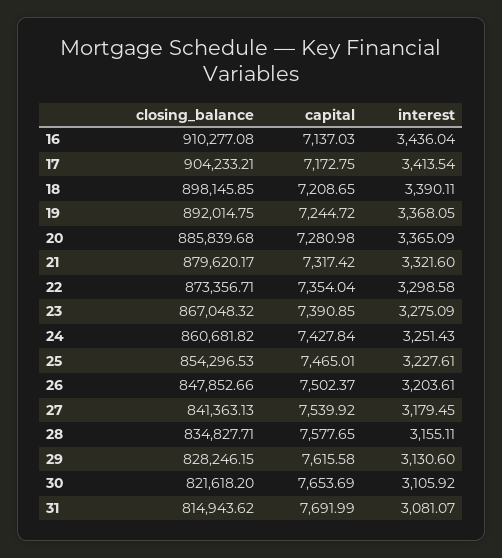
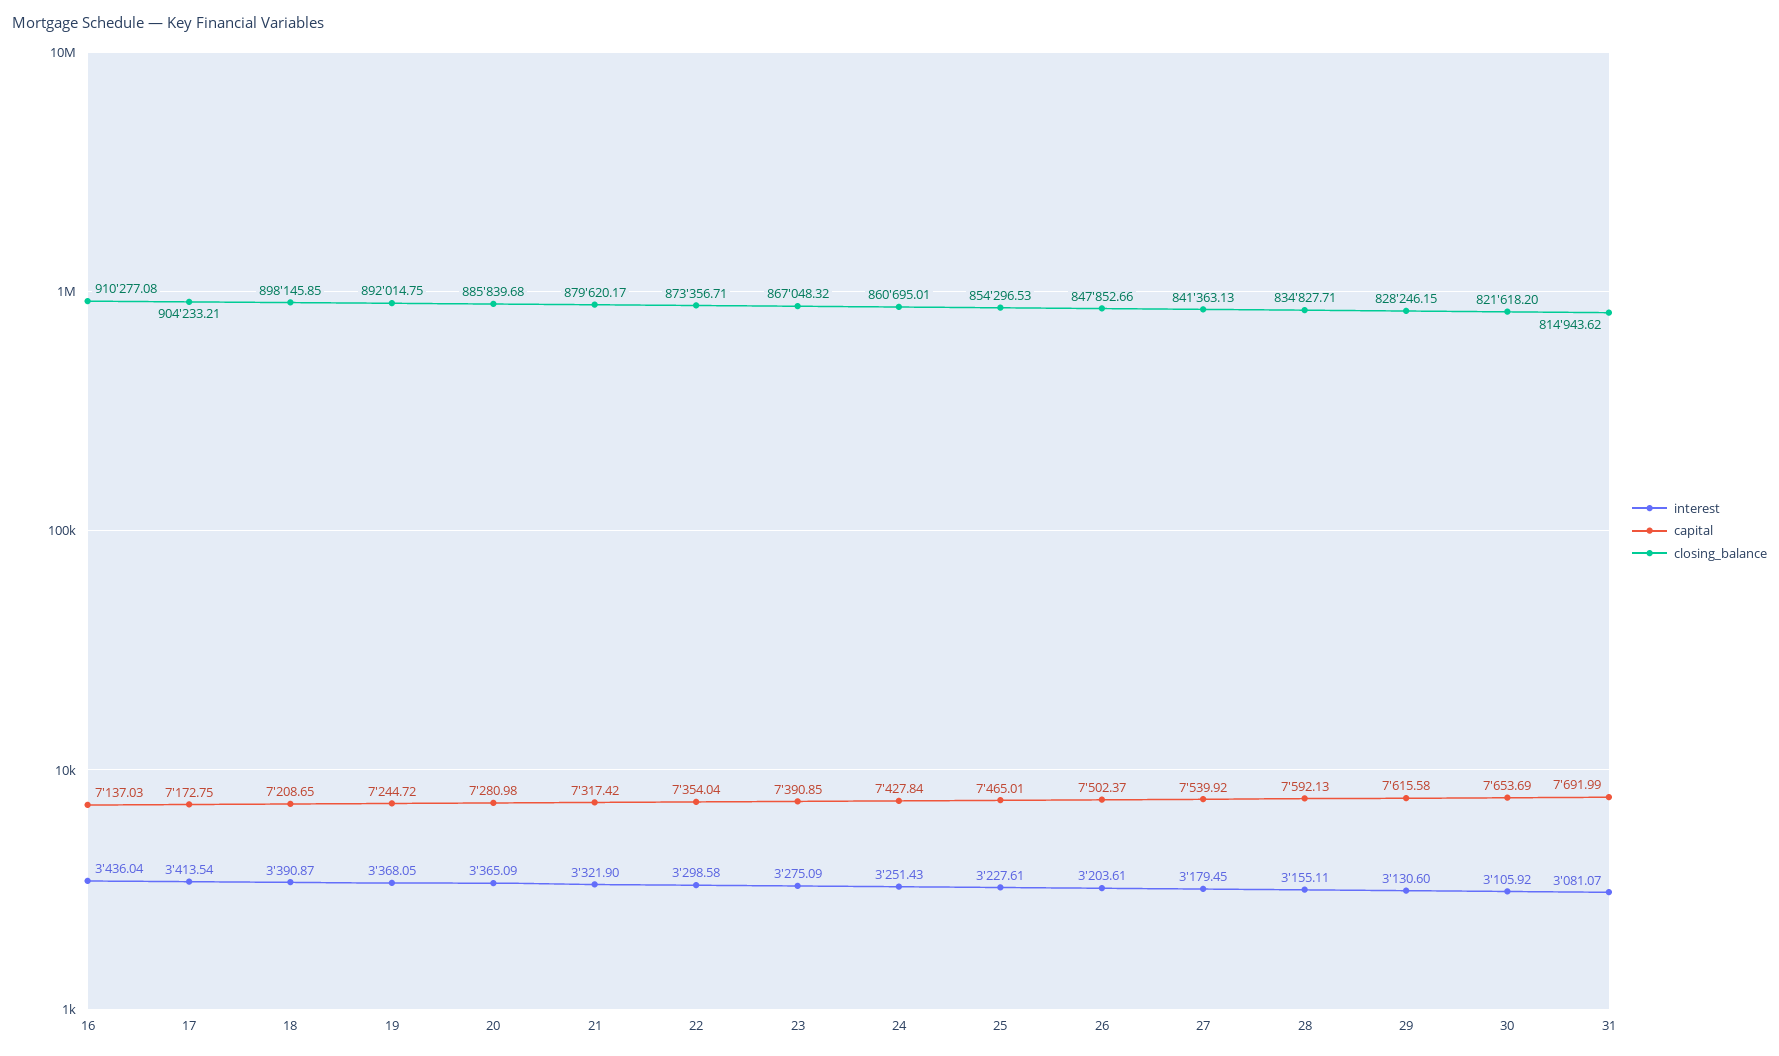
interest, 18: 3390.11 -> 3390.87
interest, 21: 3321.6 -> 3321.9
closing_balance, 24: 860681.82 -> 860695.01
capital, 28: 7577.65 -> 7592.13

